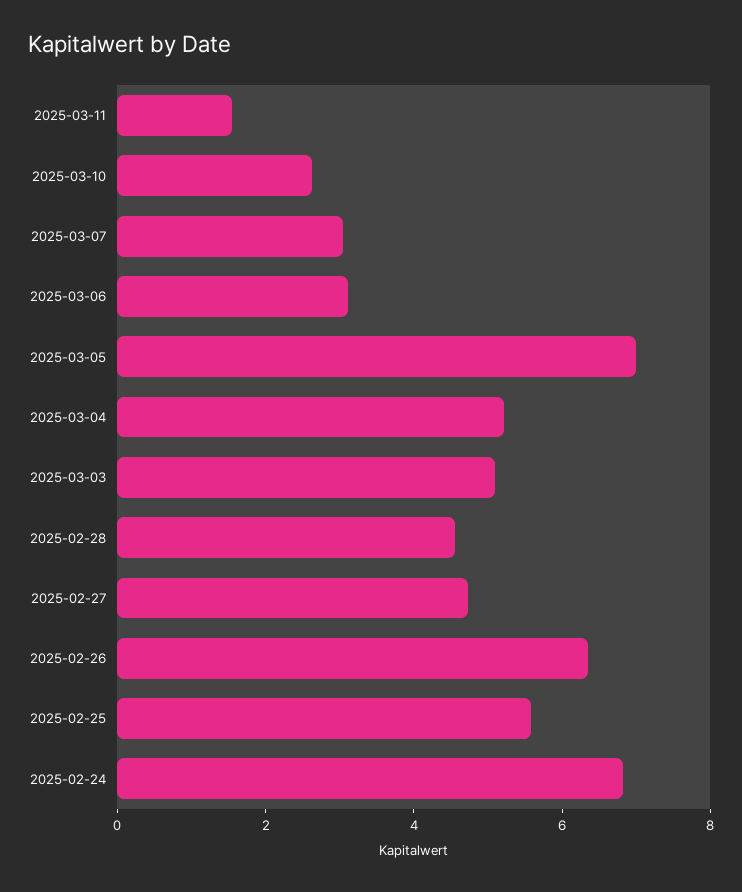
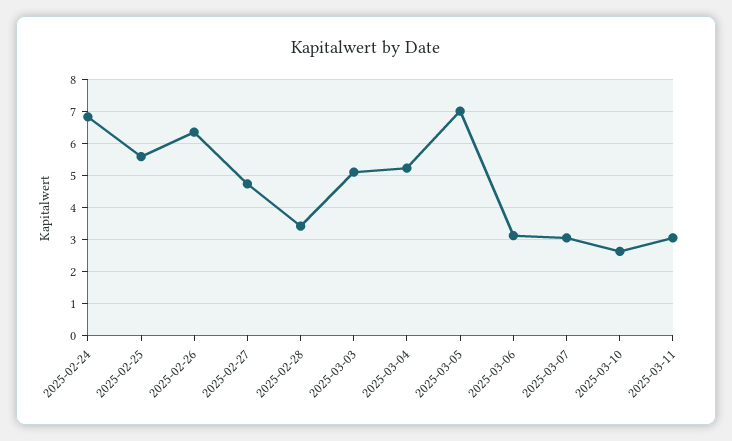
2025-03-11: 1.5 -> 3
2025-02-28: 4.5 -> 3.4

